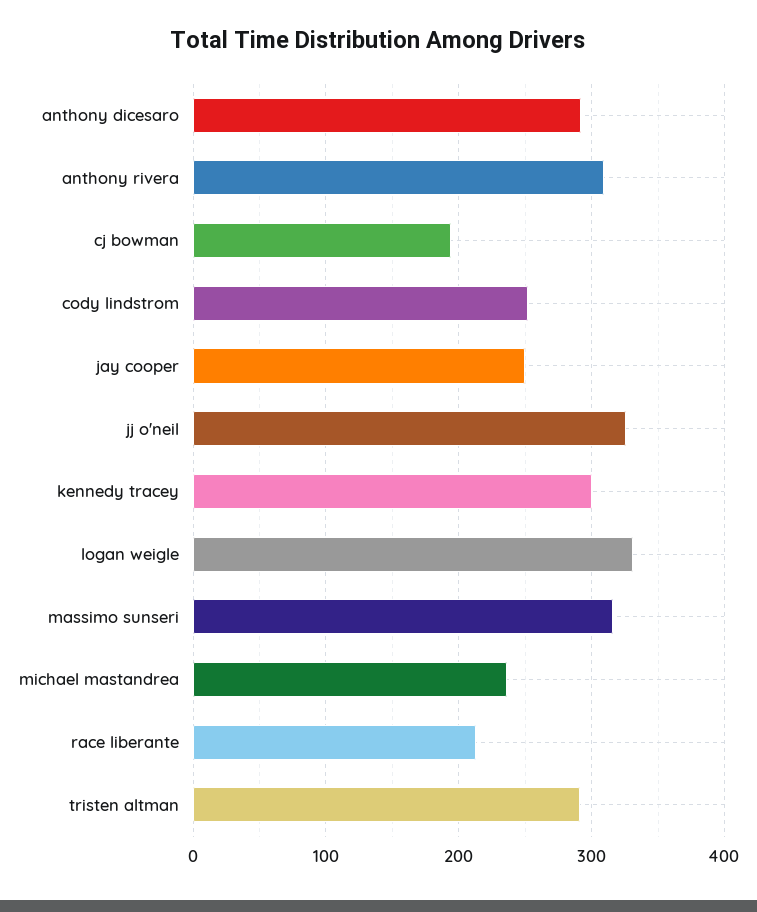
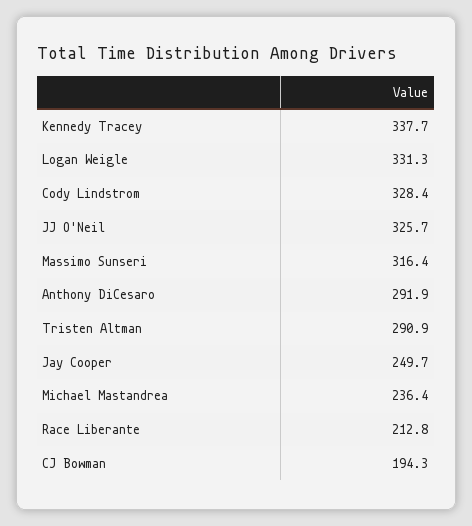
anthony rivera: 310 -> none
cody lindstrom: 250 -> 328.4
kennedy tracey: 300 -> 337.7

